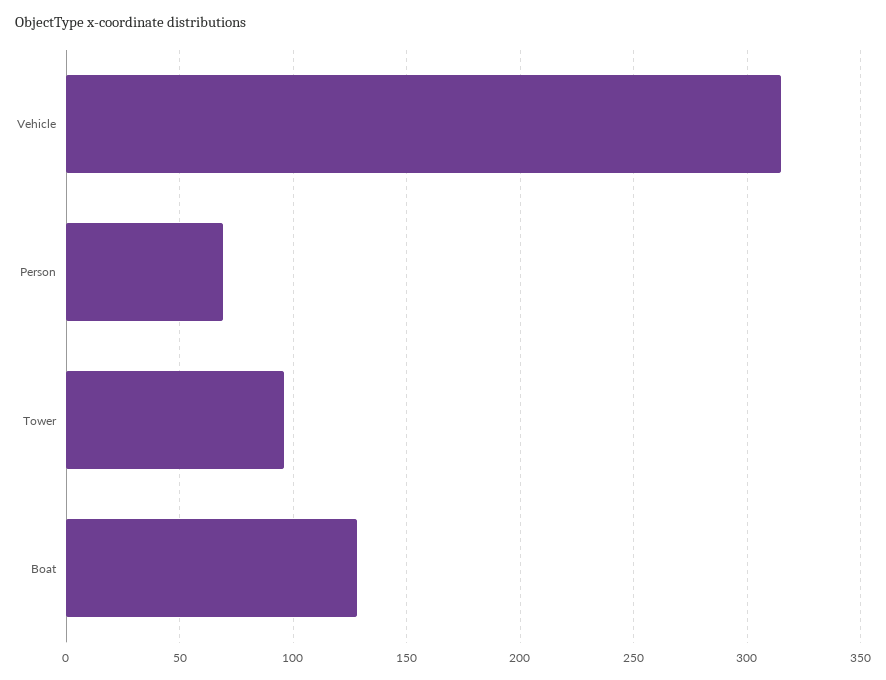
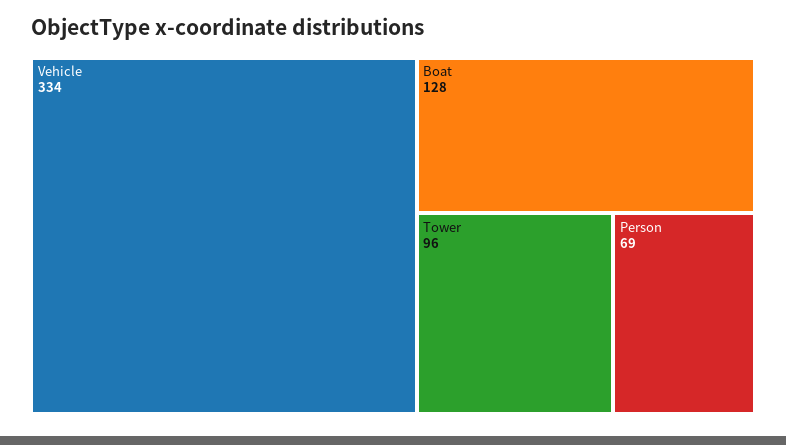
Vehicle: 315 -> 334

